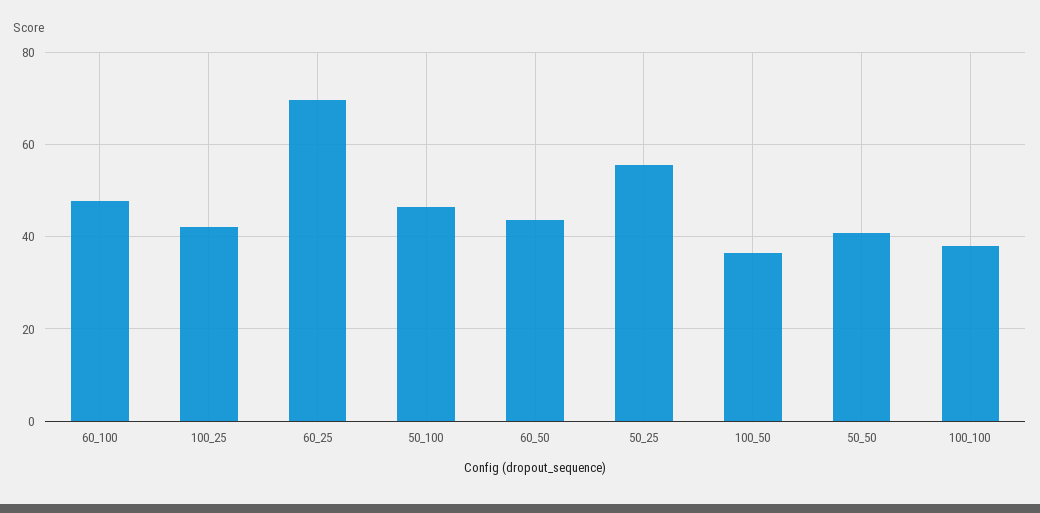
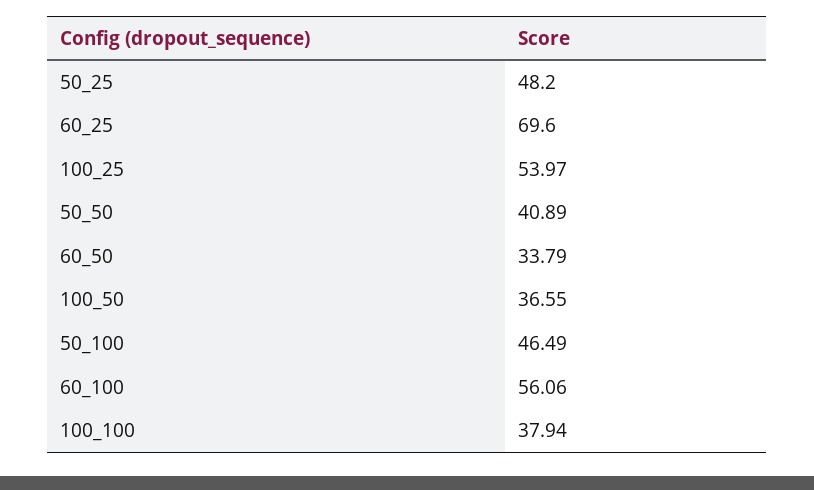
60_100: 48 -> 56.06
100_25: 42 -> 53.97
60_50: 44 -> 33.79
50_25: 56 -> 48.2

